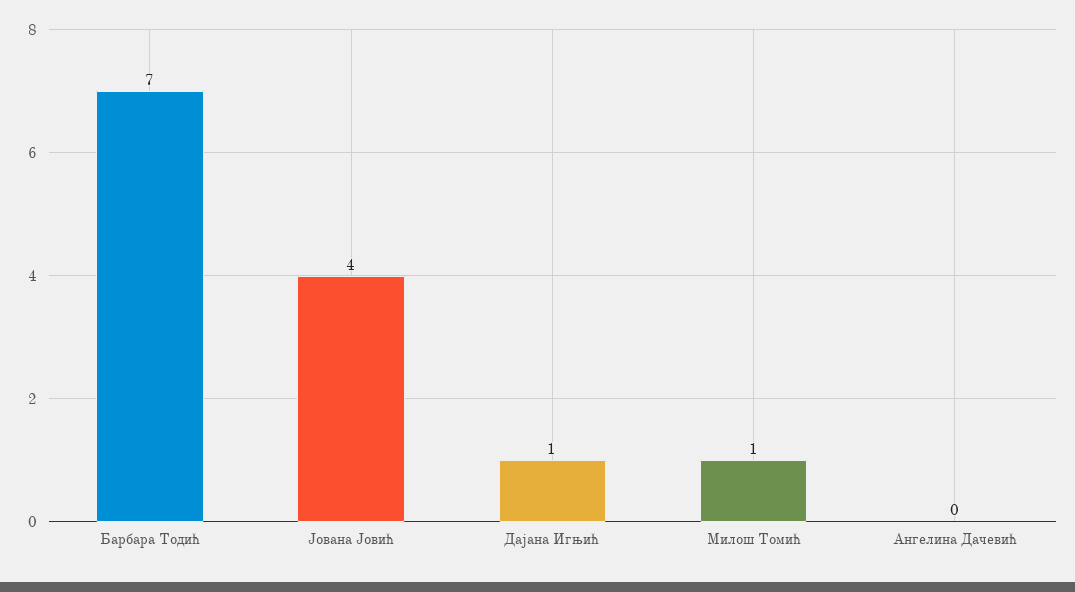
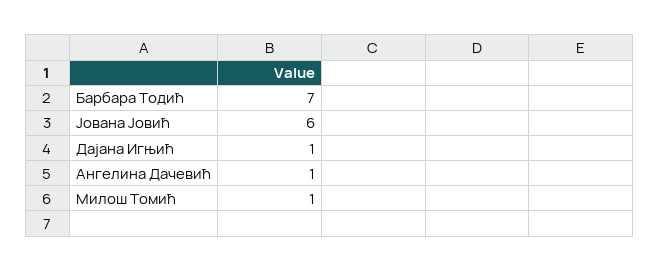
Јована Јовић: 4 -> 6
Ангелина Дачевић: 0 -> 1

